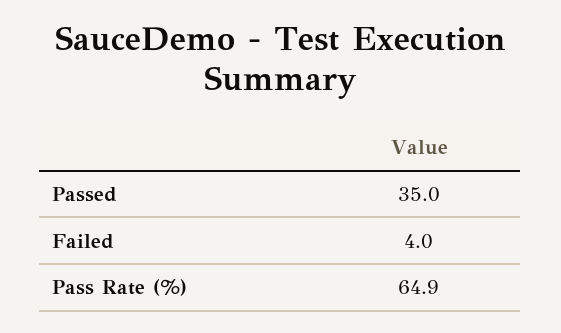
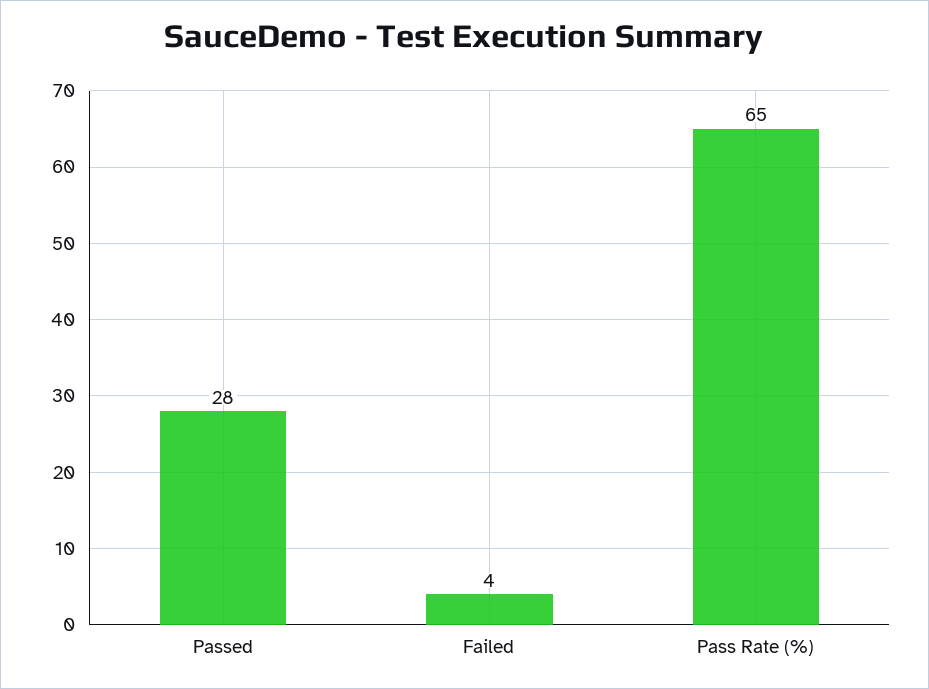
Passed: 35 -> 28

